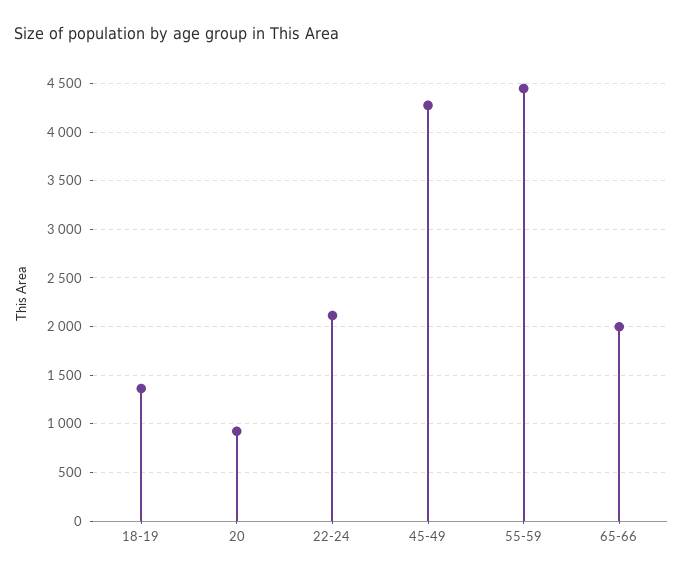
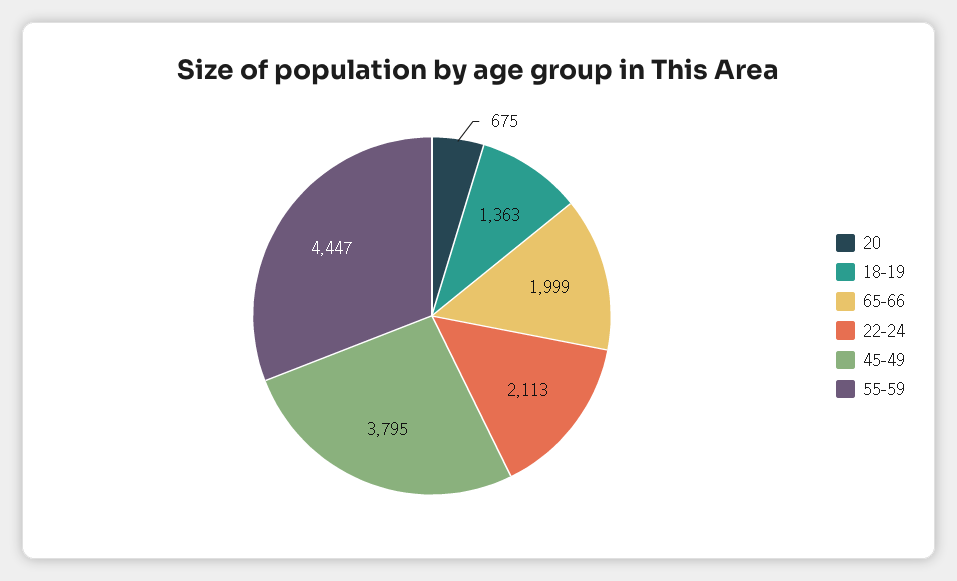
20: 900 -> 675
45-49: 4300 -> 3795

